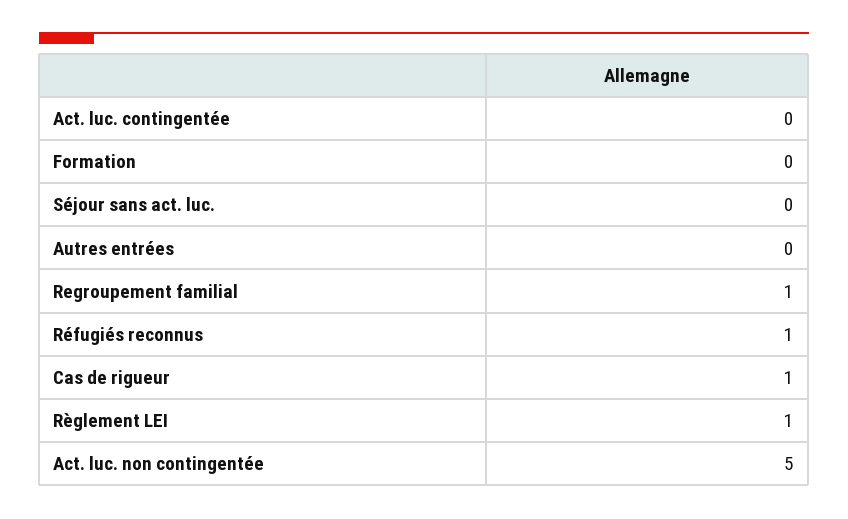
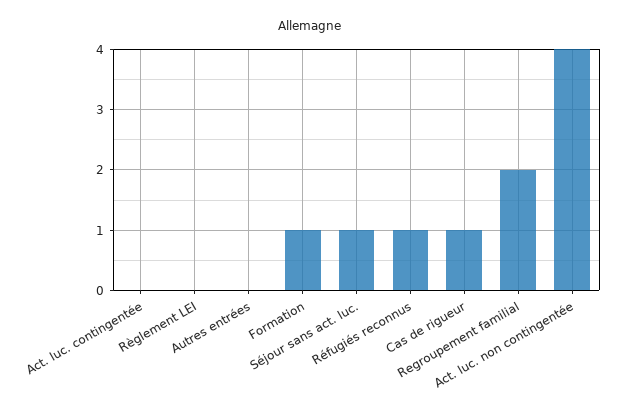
Formation: 0 -> 1
Séjour sans act. luc.: 0 -> 1
Regroupement familial: 1 -> 2
Règlement LEI: 1 -> 0
Act. luc. non contingentée: 5 -> 4

